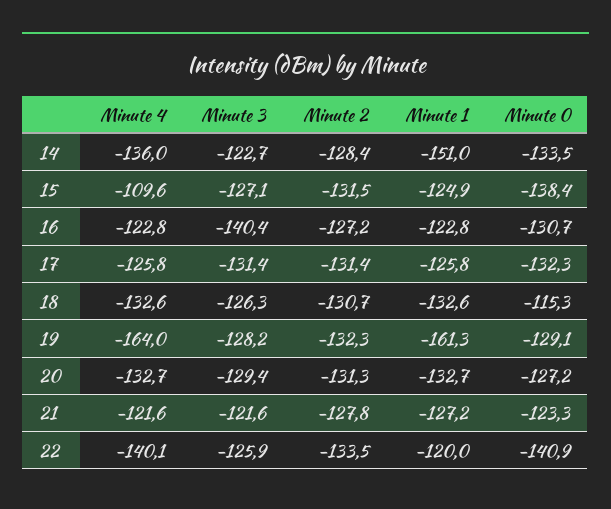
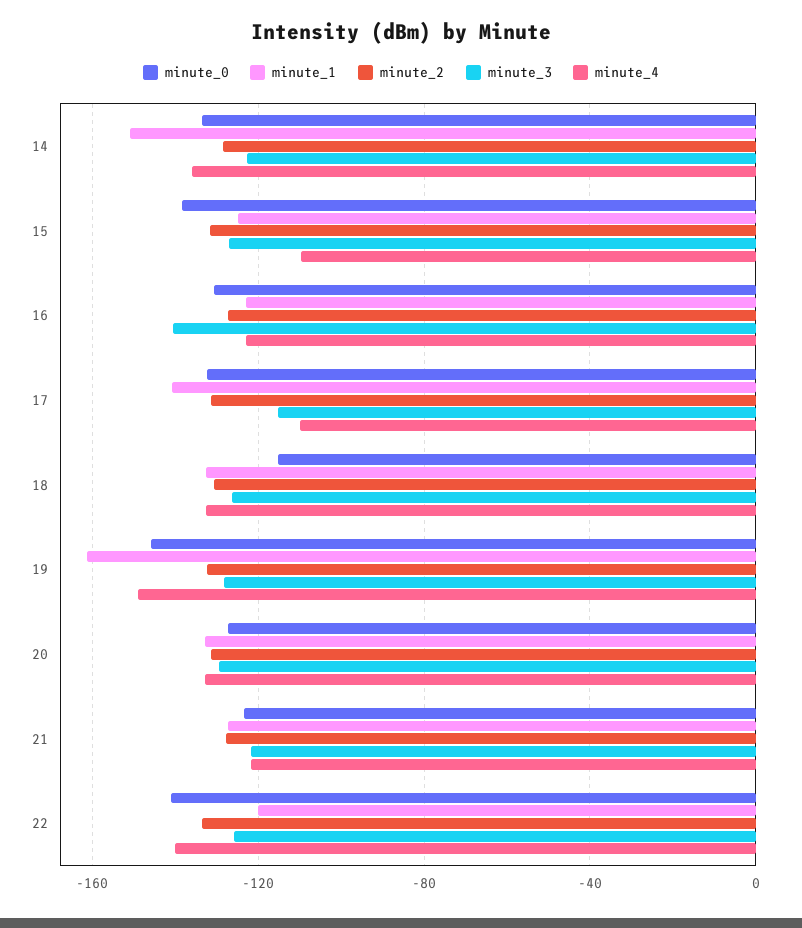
Minute 4, 17: -125.8 -> -110
Minute 3, 17: -131.4 -> -115
Minute 1, 17: -125.8 -> -140
Minute 4, 19: -164 -> -150
Minute 0, 19: -129.1 -> -145

